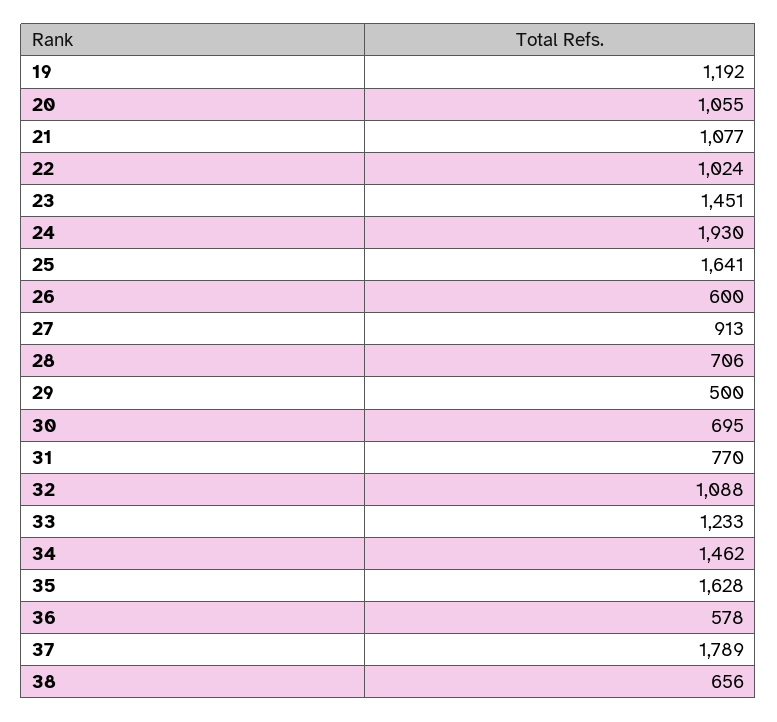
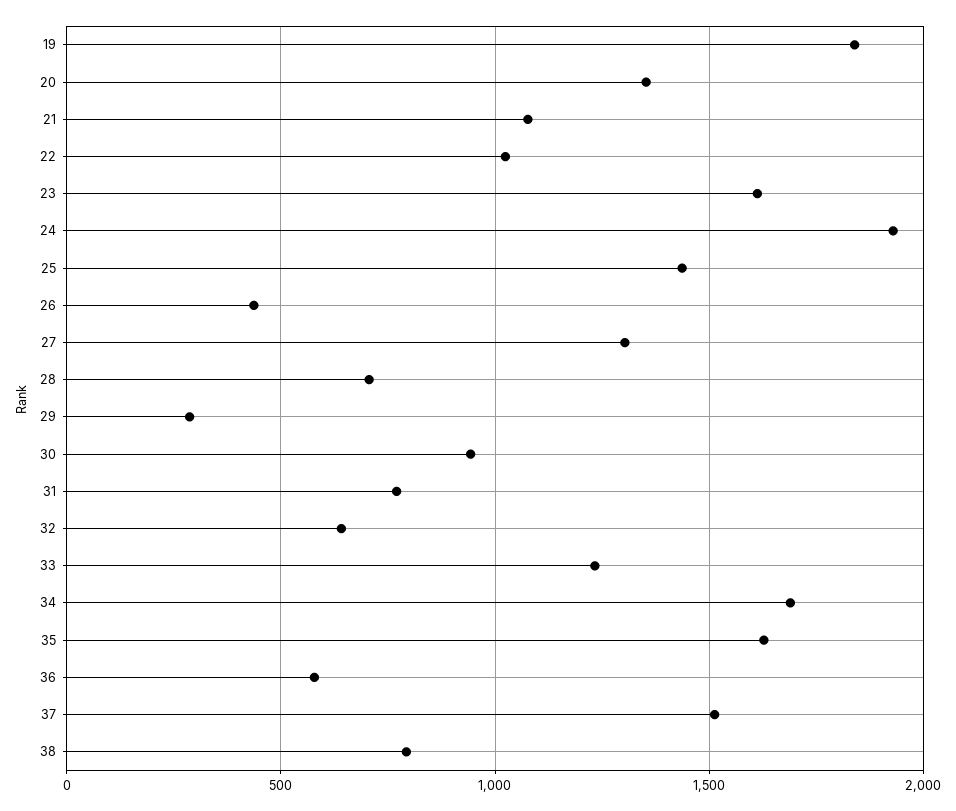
19: 1192 -> 1850
20: 1055 -> 1350
23: 1451 -> 1600
25: 1641 -> 1450
26: 600 -> 450
27: 913 -> 1300
29: 500 -> 300
30: 695 -> 950
32: 1088 -> 650
34: 1462 -> 1700
37: 1789 -> 1500
38: 656 -> 800

